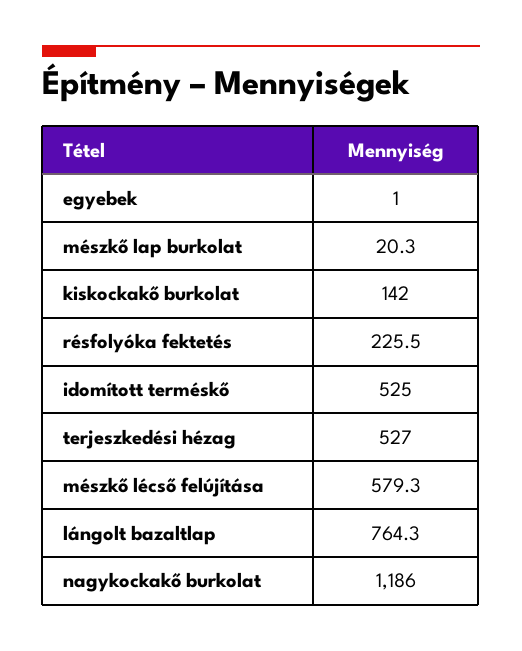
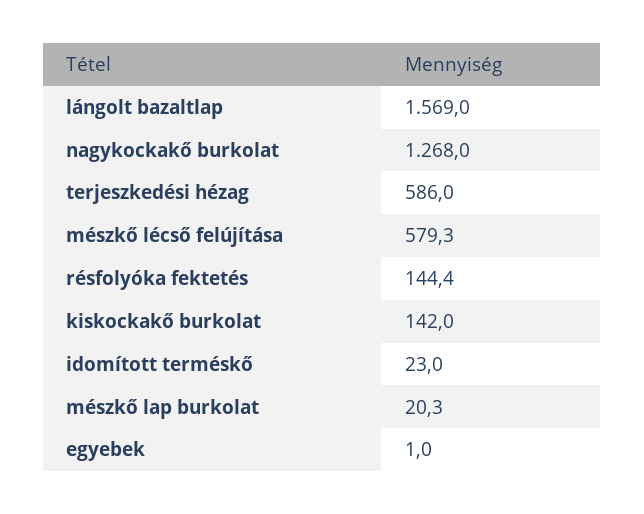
résfolyóka fektetés: 225.5 -> 144.4
idomított terméskő: 525 -> 23
terjeszkedési hézag: 527 -> 586
lángolt bazaltlap: 764.3 -> 1569
nagykockakő burkolat: 1186 -> 1268

